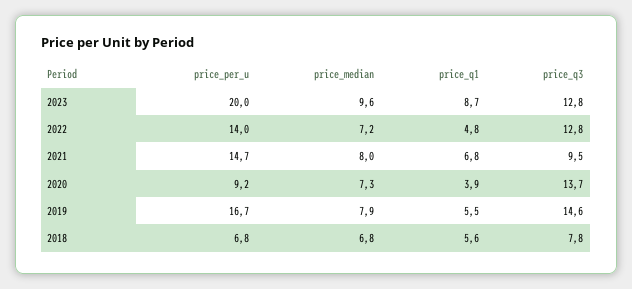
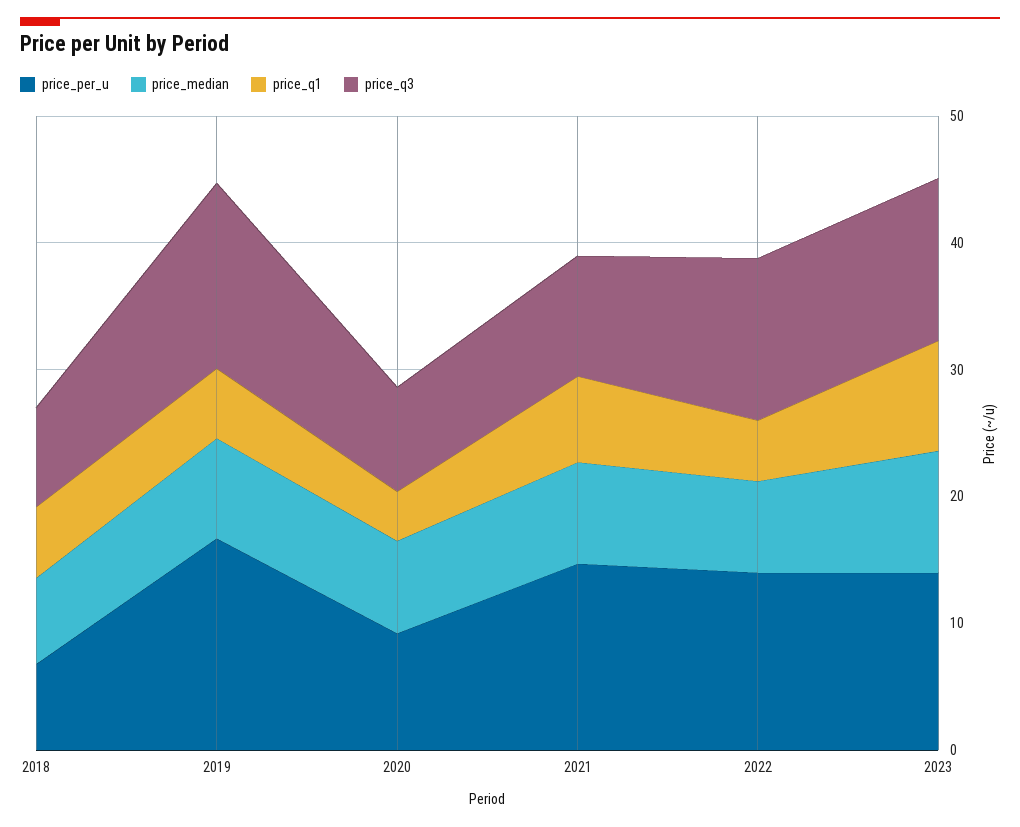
price_per_u, 2023: 20 -> 14
price_q3, 2020: 13.7 -> 8

